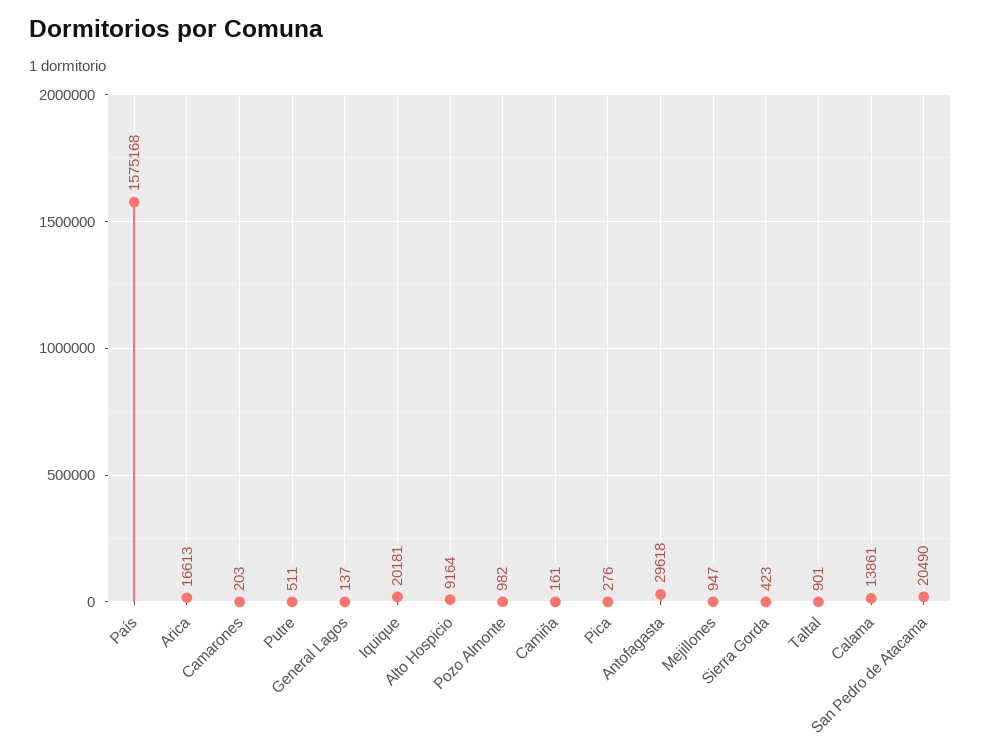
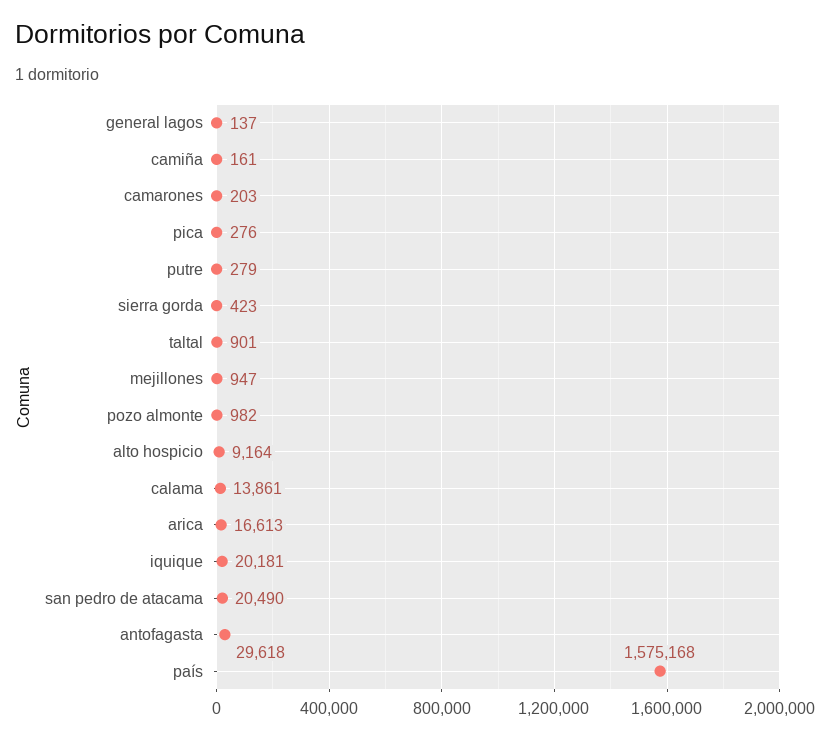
Putre: 511 -> 279

